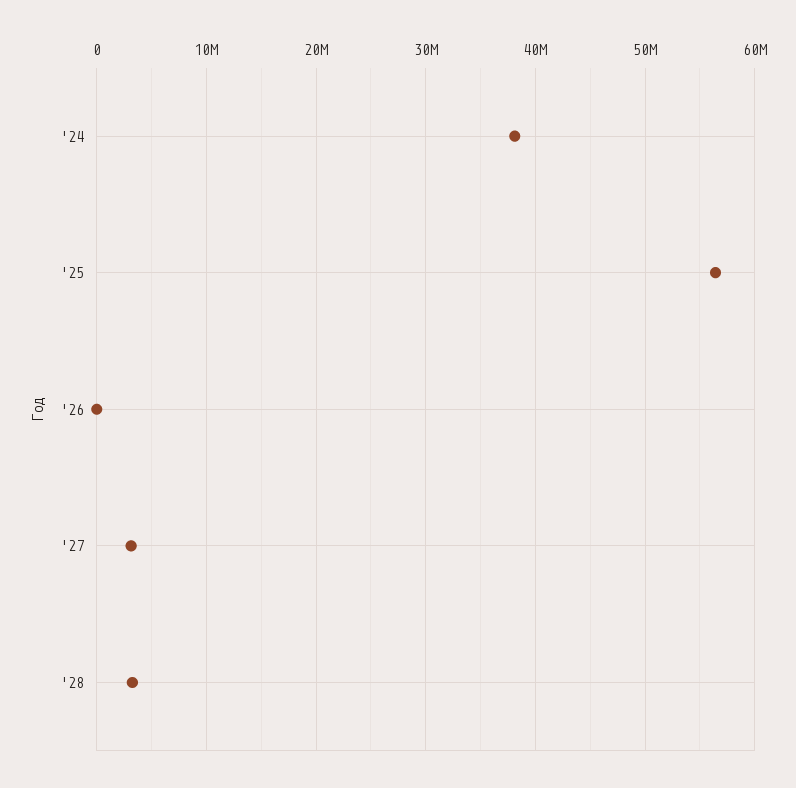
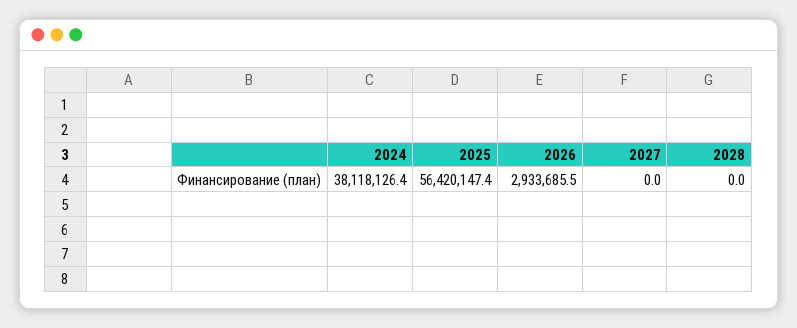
'26: 0 -> 2933685.5
'27: 3000000 -> 0
'28: 3000000 -> 0

